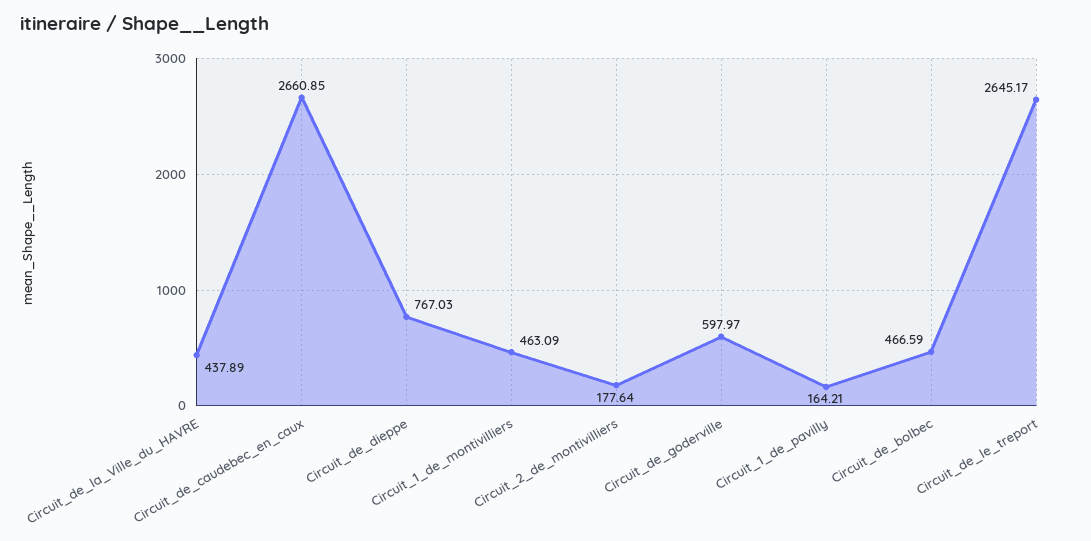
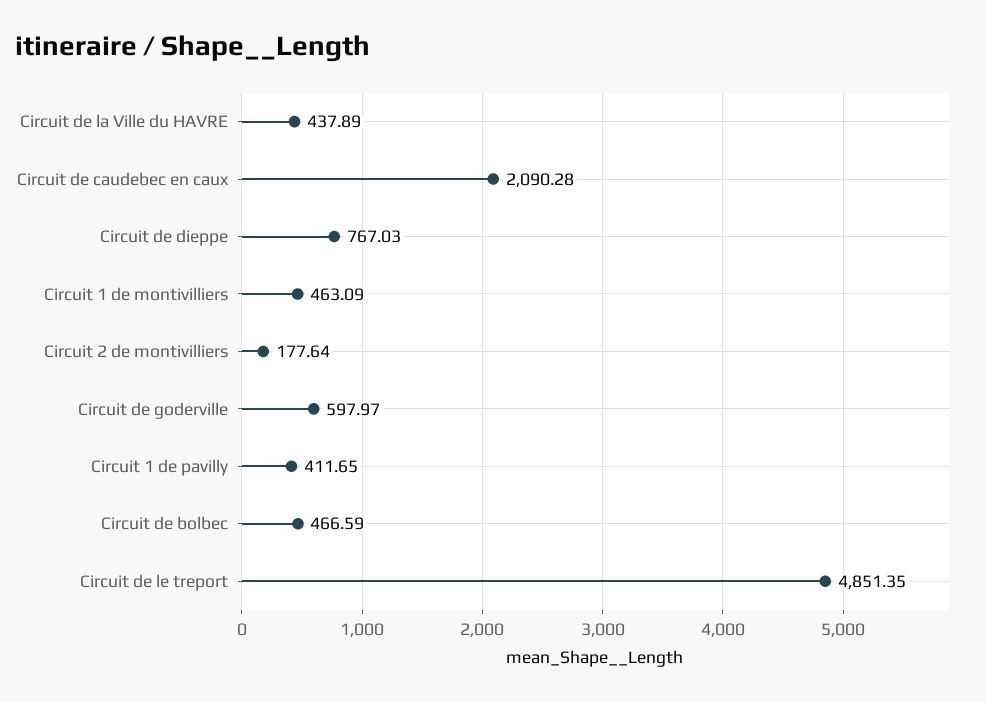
Circuit_de_caudebec_en_caux: 2660.85 -> 2090.28
Circuit_1_de_pavilly: 164.21 -> 411.65
Circuit_de_le_treport: 2645.17 -> 4851.35

